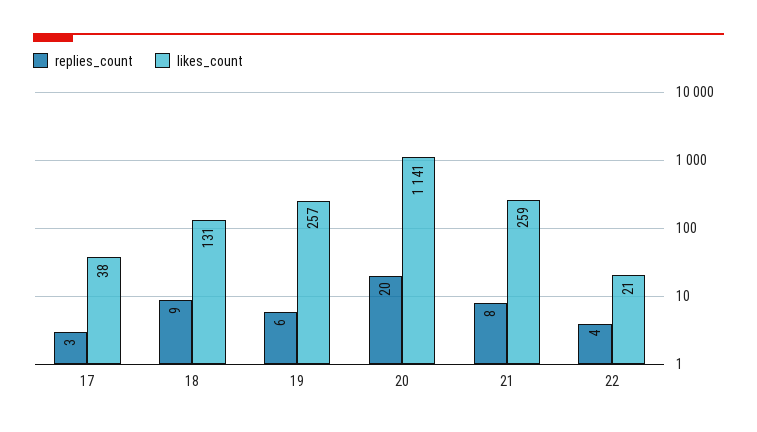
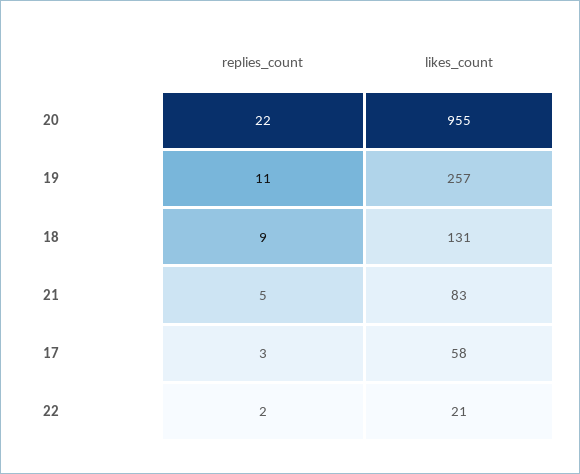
likes_count, 17: 38 -> 58
replies_count, 19: 6 -> 11
replies_count, 20: 20 -> 22
likes_count, 20: 1141 -> 955
replies_count, 21: 8 -> 5
likes_count, 21: 259 -> 83
replies_count, 22: 4 -> 2

